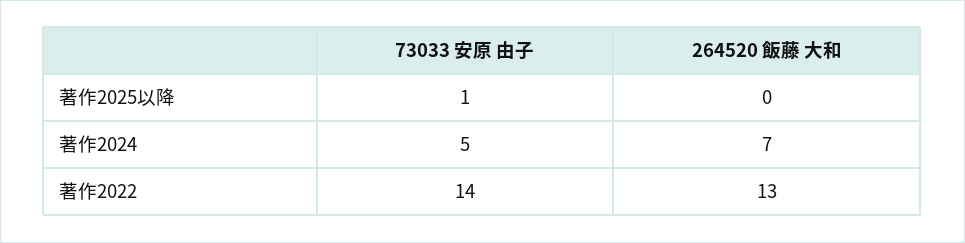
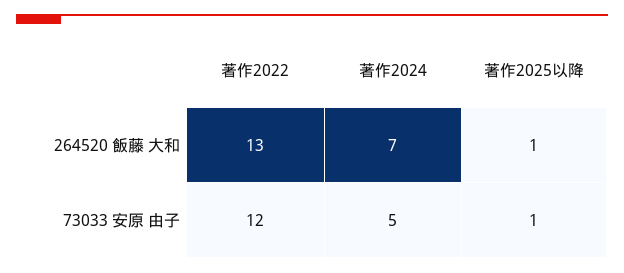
264520 飯藤 大和, 著作2025以降: 0 -> 1
73033 安原 由子, 著作2022: 14 -> 12

